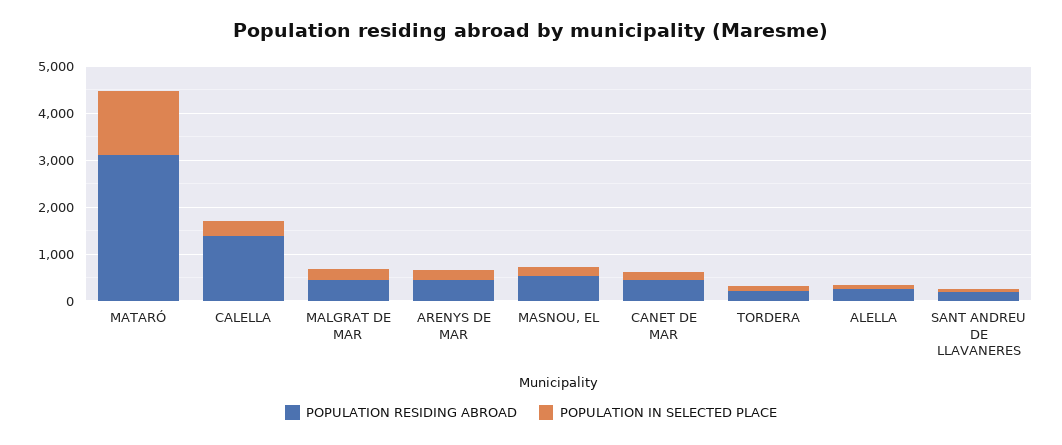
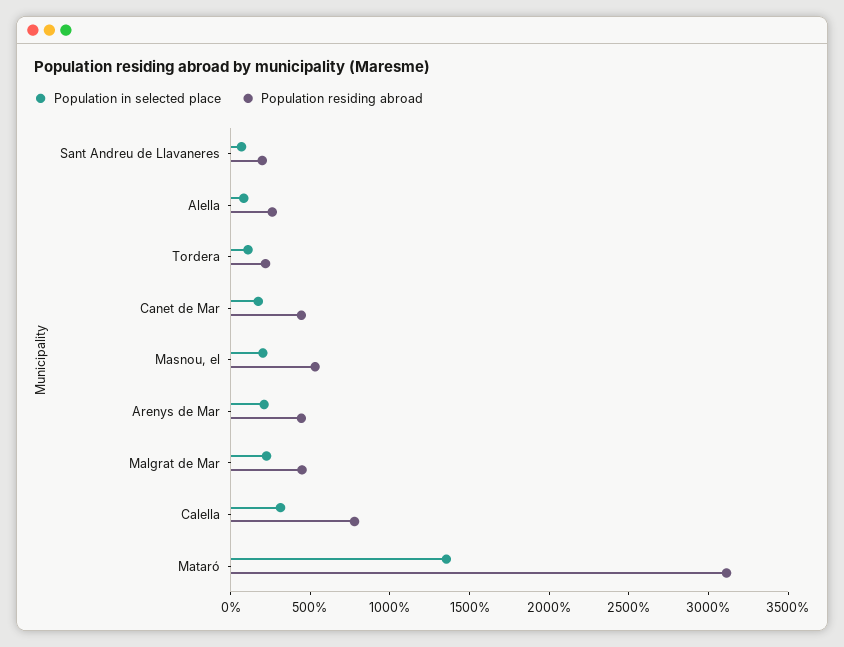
POPULATION RESIDING ABROAD, CALELLA: 1400 -> 800

